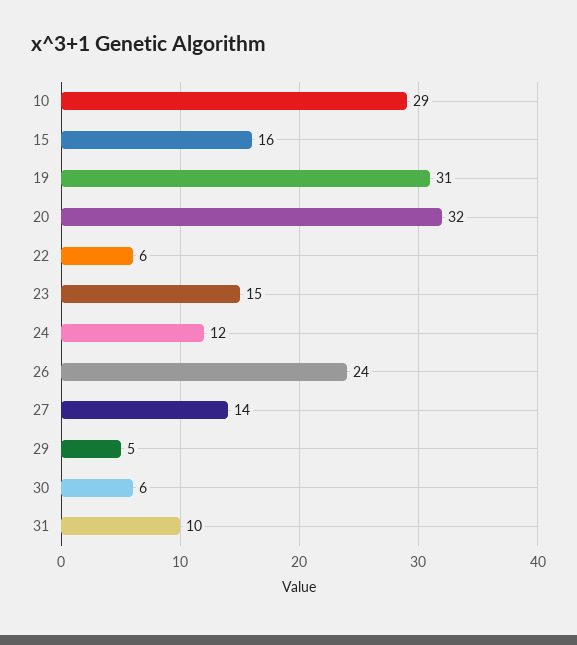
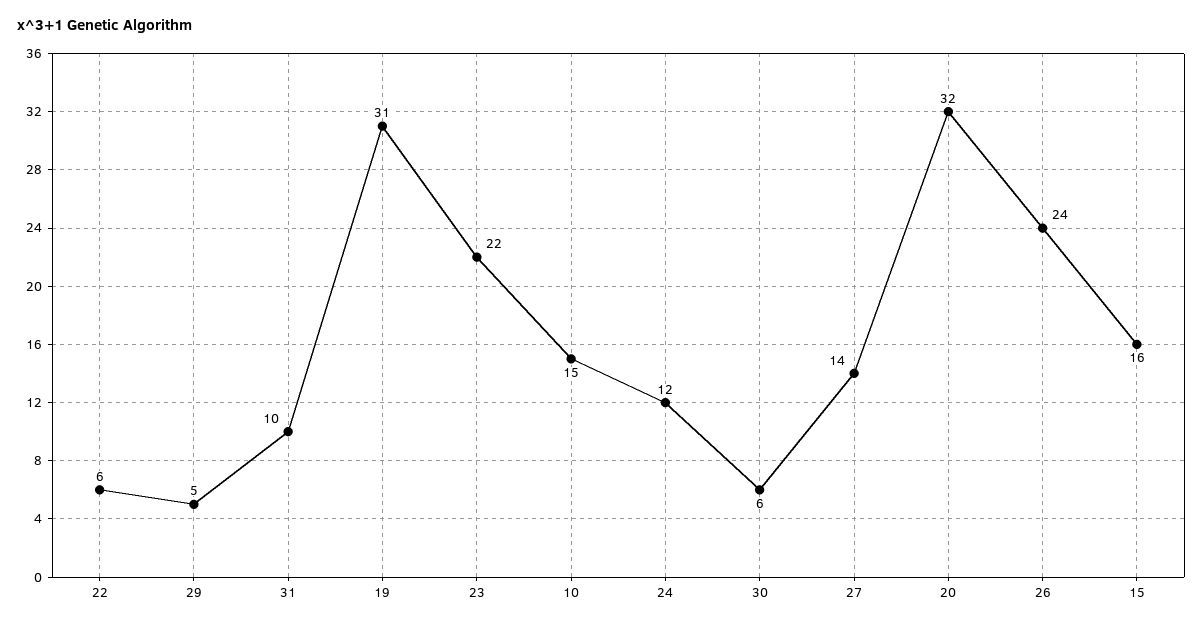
10: 29 -> 15
23: 15 -> 22

